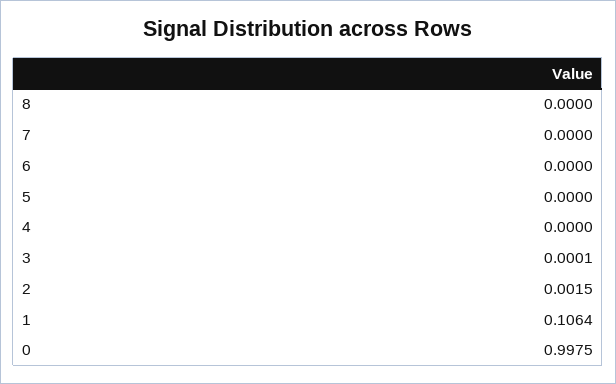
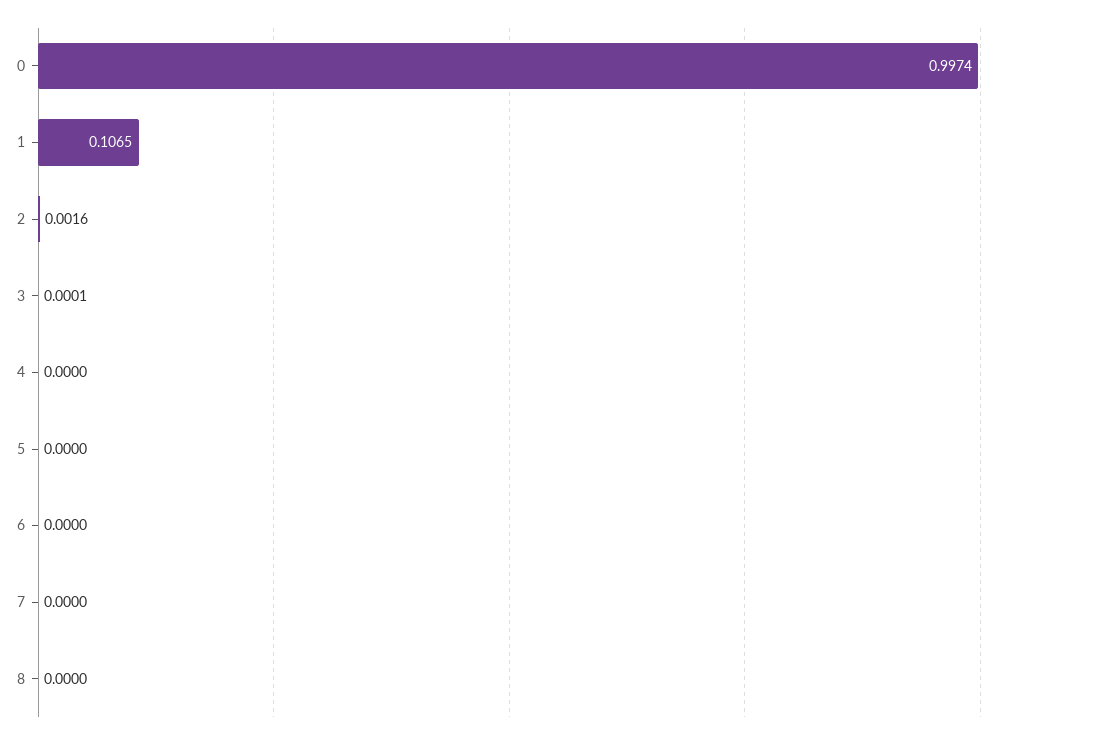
2: 0.0015 -> 0.0016
1: 0.1064 -> 0.1065
0: 0.9975 -> 0.9974

